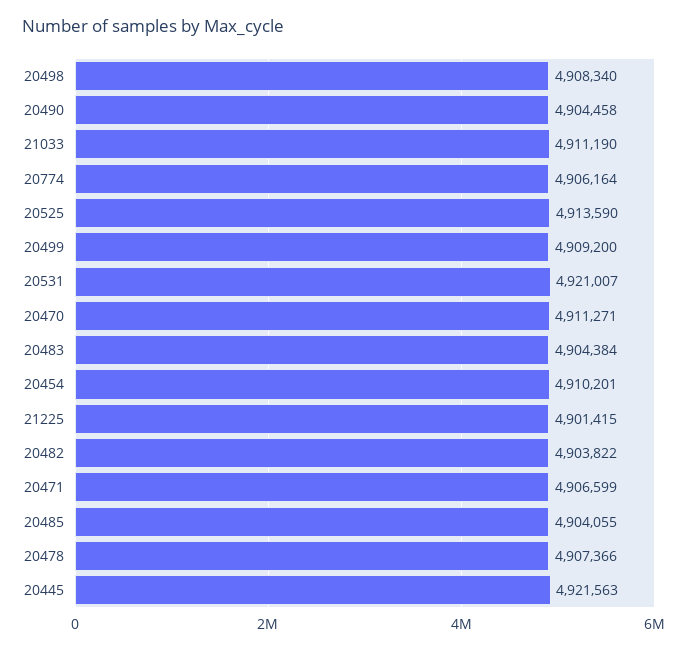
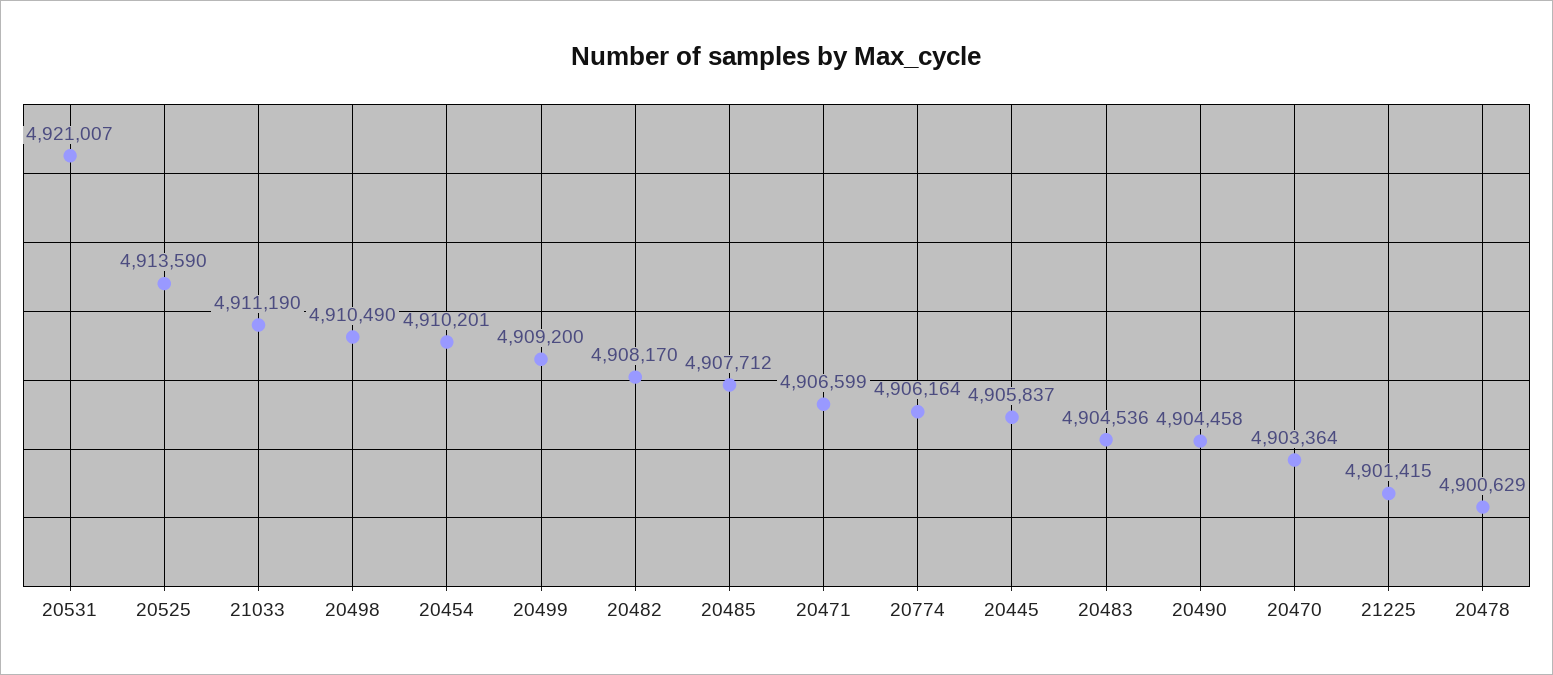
20498: 4908340 -> 4910490
20470: 4911271 -> 4903364
20483: 4904384 -> 4904536
20482: 4903822 -> 4908170
20485: 4904055 -> 4907712
20478: 4907366 -> 4900629
20445: 4921563 -> 4905837

